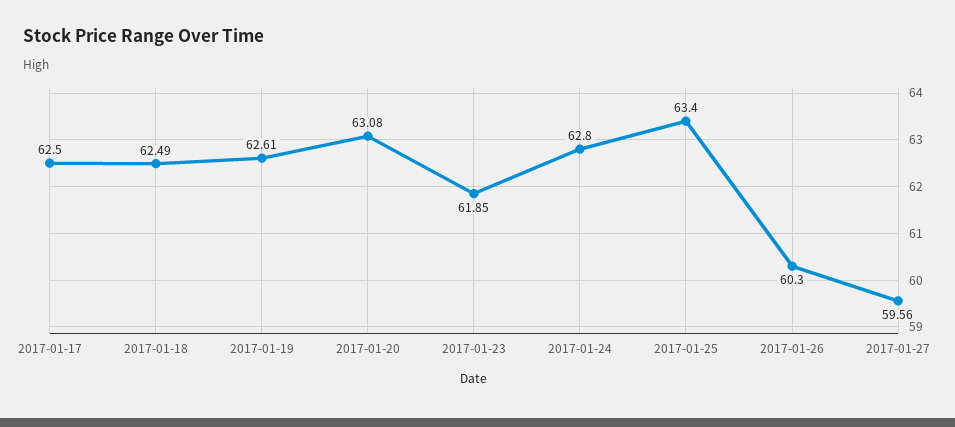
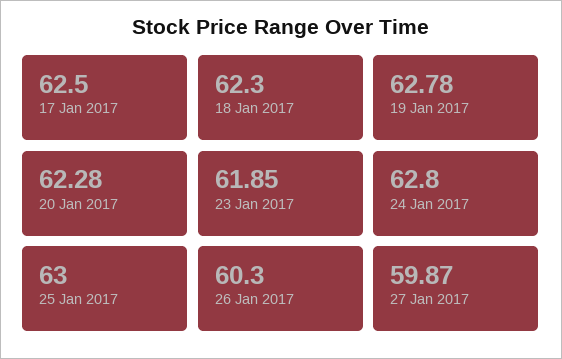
2017-01-18: 62.49 -> 62.3
2017-01-19: 62.61 -> 62.78
2017-01-20: 63.08 -> 62.28
2017-01-25: 63.4 -> 63
2017-01-27: 59.56 -> 59.87

